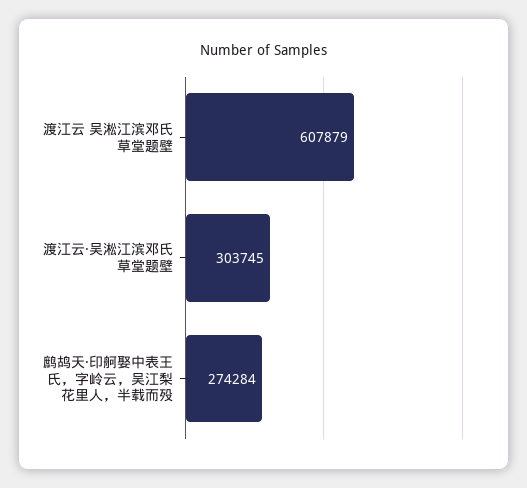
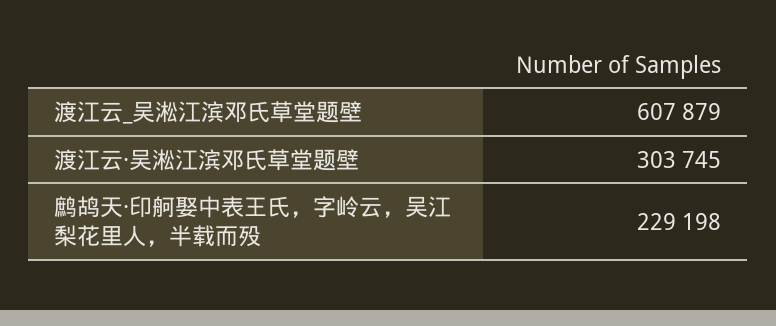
鹧鸪天·印舸娶中表王氏，字岭云，吴江梨花里人，半载而殁: 274284 -> 229198

